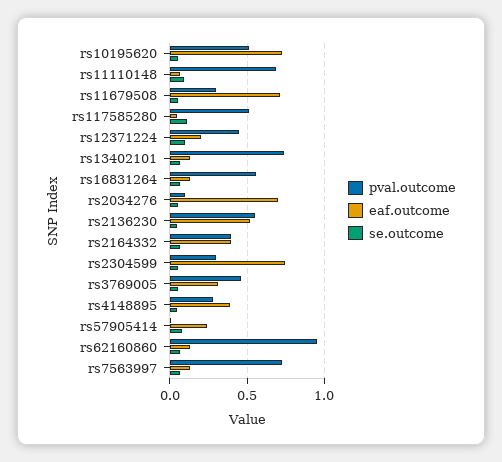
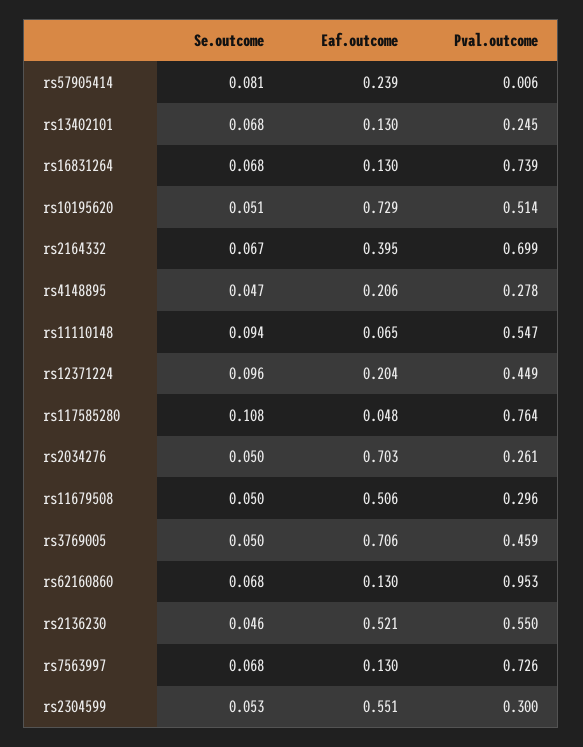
pval.outcome, rs11110148: 0.7 -> 0.547
eaf.outcome, rs11679508: 0.7 -> 0.506
pval.outcome, rs117585280: 0.5 -> 0.764
pval.outcome, rs13402101: 0.75 -> 0.245
pval.outcome, rs16831264: 0.55 -> 0.739
pval.outcome, rs2034276: 0.1 -> 0.261
pval.outcome, rs2164332: 0.4 -> 0.699
eaf.outcome, rs2304599: 0.75 -> 0.551
eaf.outcome, rs3769005: 0.3 -> 0.706
eaf.outcome, rs4148895: 0.4 -> 0.206

